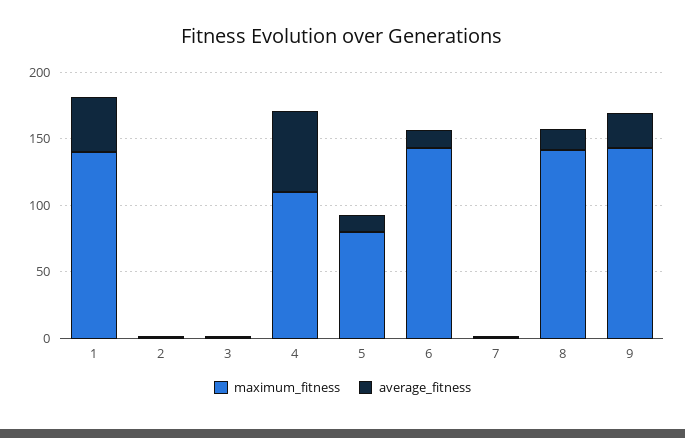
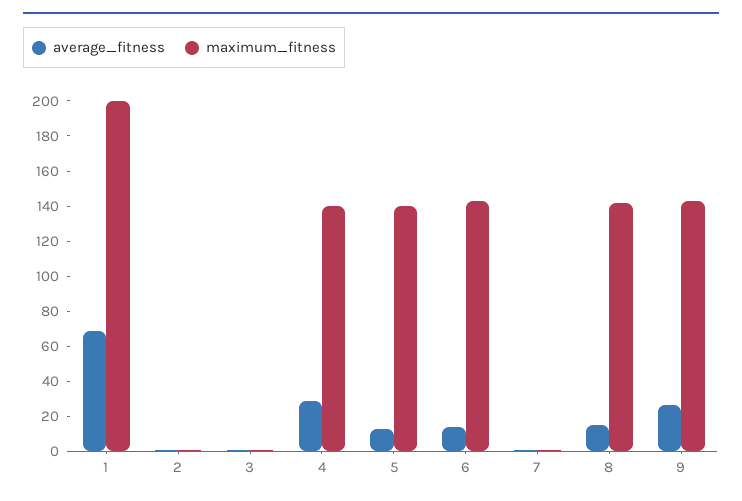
maximum_fitness, 1: 140 -> 200
average_fitness, 1: 40 -> 70
maximum_fitness, 4: 110 -> 140
average_fitness, 4: 60 -> 30
maximum_fitness, 5: 80 -> 140

